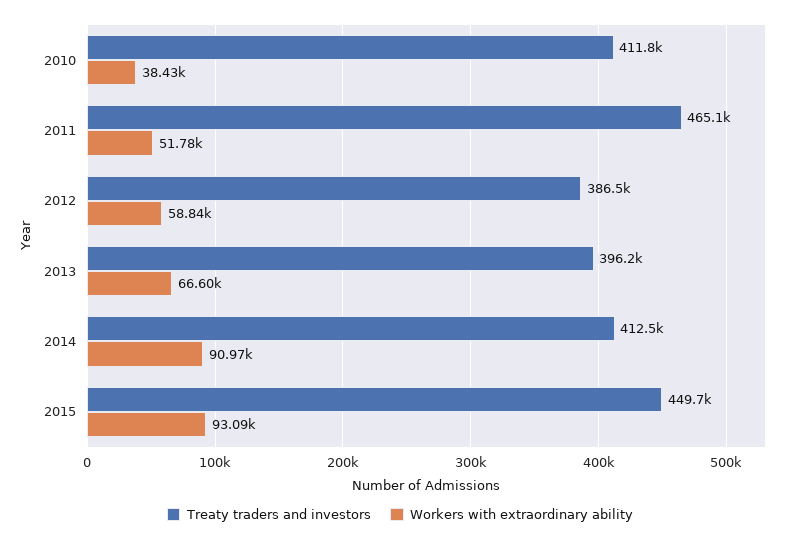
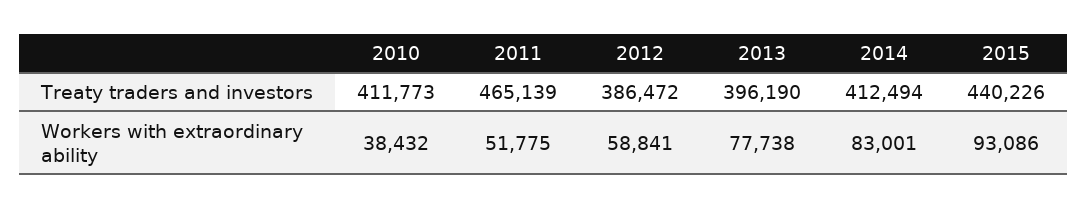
Workers with extraordinary ability, 2013: 66600 -> 77738
Workers with extraordinary ability, 2014: 90970 -> 83001
Treaty traders and investors, 2015: 449700 -> 440226

